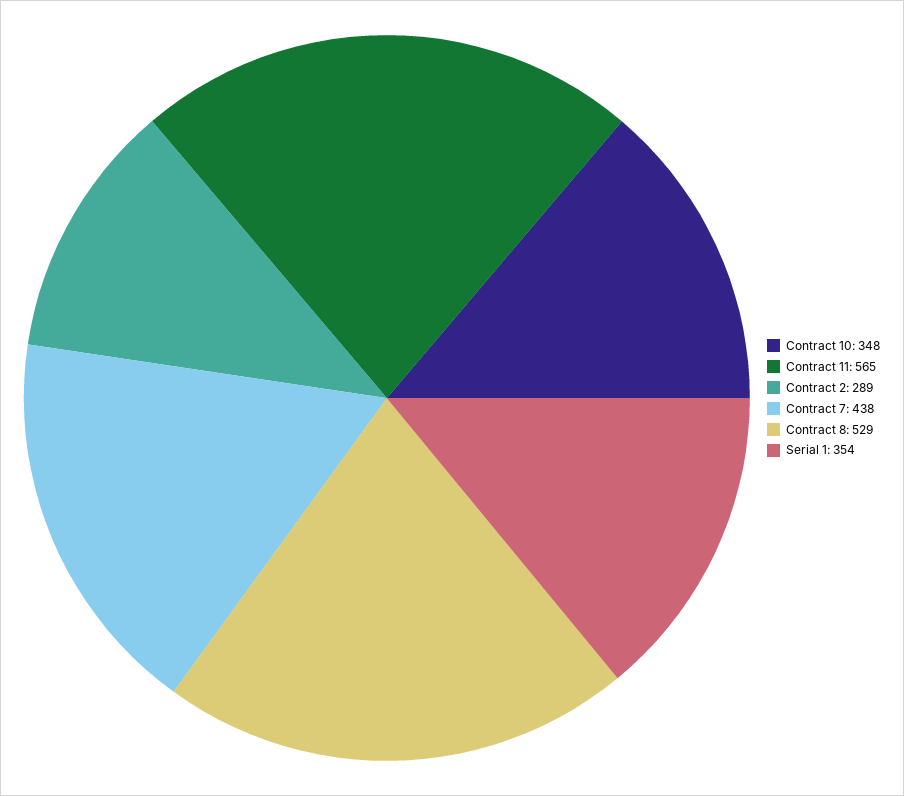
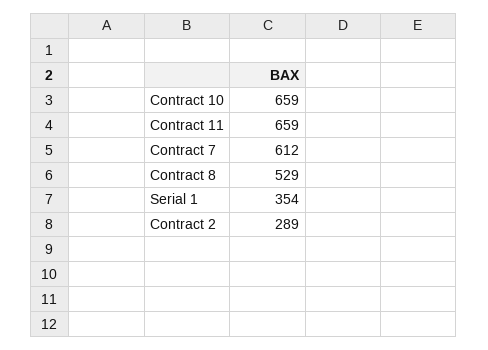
Contract 10: 348 -> 659
Contract 11: 565 -> 659
Contract 7: 438 -> 612

